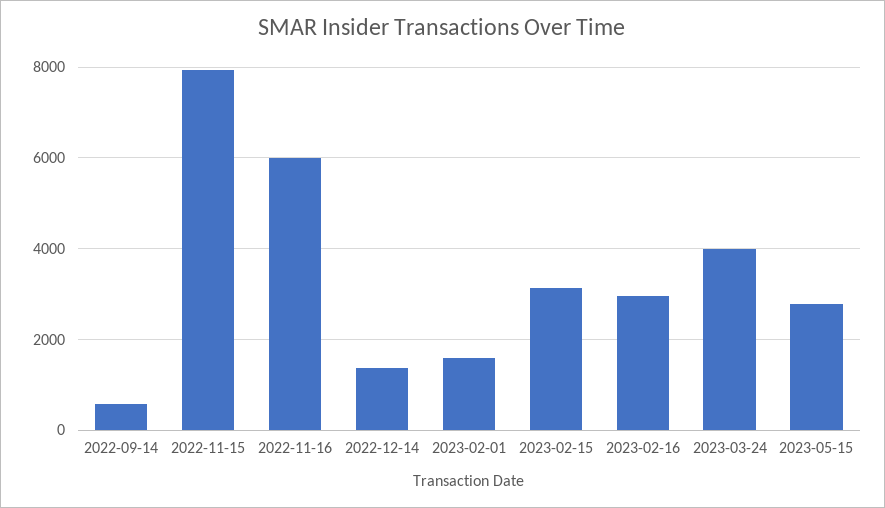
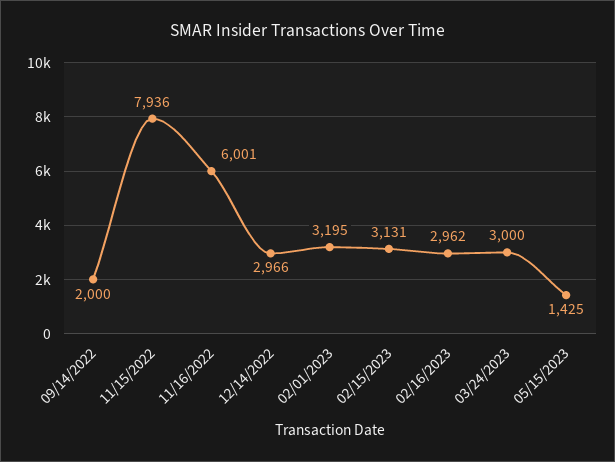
2022-09-14: 600 -> 2000
2022-12-14: 1400 -> 2966
2023-02-01: 1600 -> 3195
2023-03-24: 4000 -> 3000
2023-05-15: 2800 -> 1425

